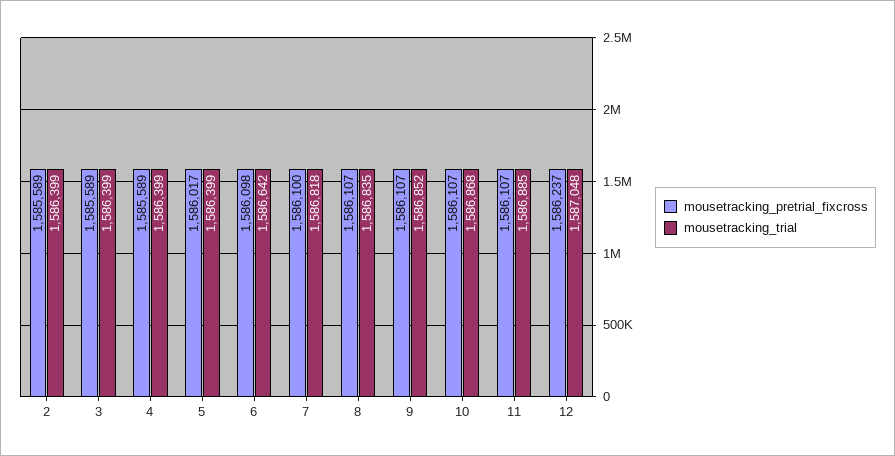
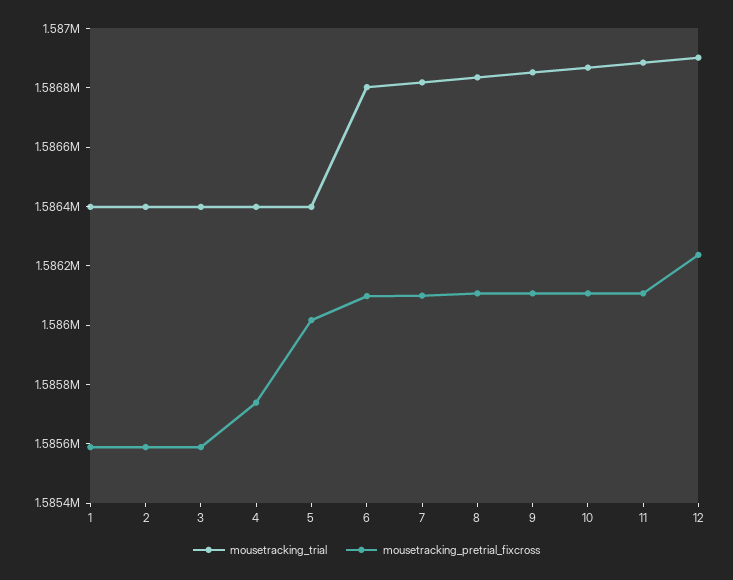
mousetracking_pretrial_fixcross, 4: 1585589 -> 1585750
mousetracking_trial, 6: 1586642 -> 1586800
mousetracking_trial, 12: 1587048 -> 1586900
mousetracking_trial, 1: none -> 1586400
mousetracking_pretrial_fixcross, 1: none -> 1585600

